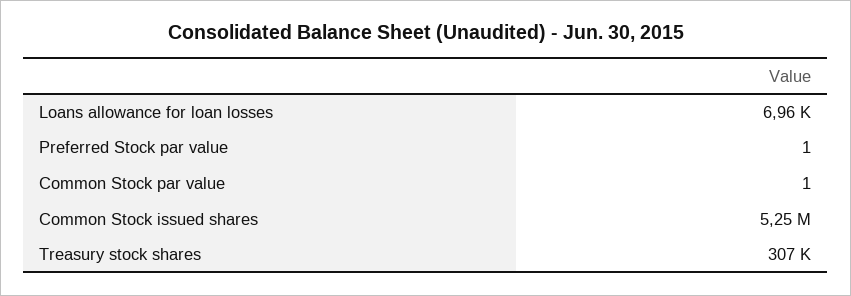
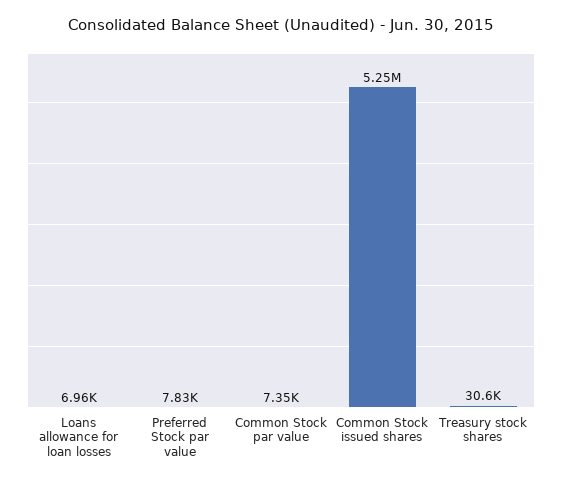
Preferred Stock par value: 1 -> 7830
Common Stock par value: 1 -> 7350
Treasury stock shares: 307000 -> 30600

